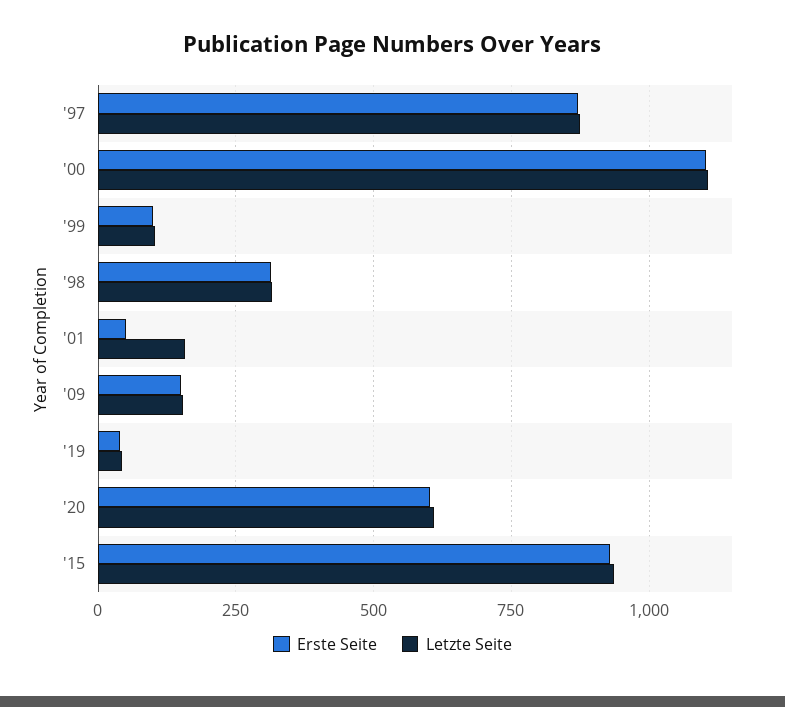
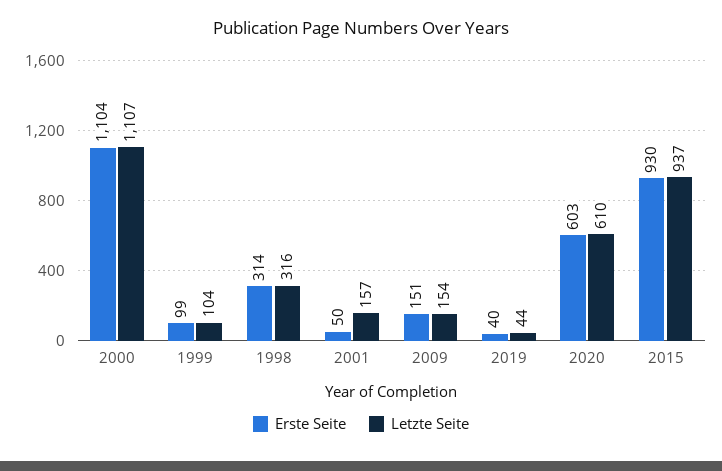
Erste Seite, '97: 875 -> none
Letzte Seite, '97: 875 -> none

